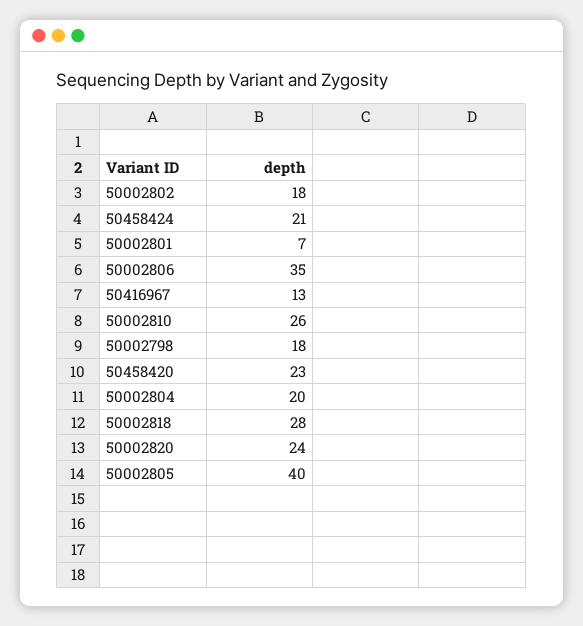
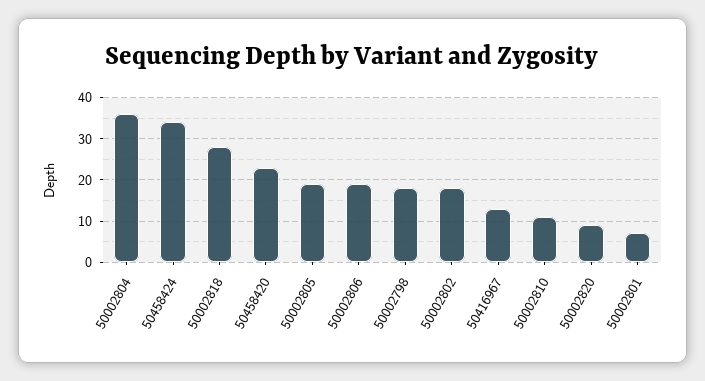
50458424: 21 -> 35
50002806: 35 -> 20
50002810: 26 -> 10
50002804: 20 -> 35
50002820: 24 -> 10
50002805: 40 -> 20

